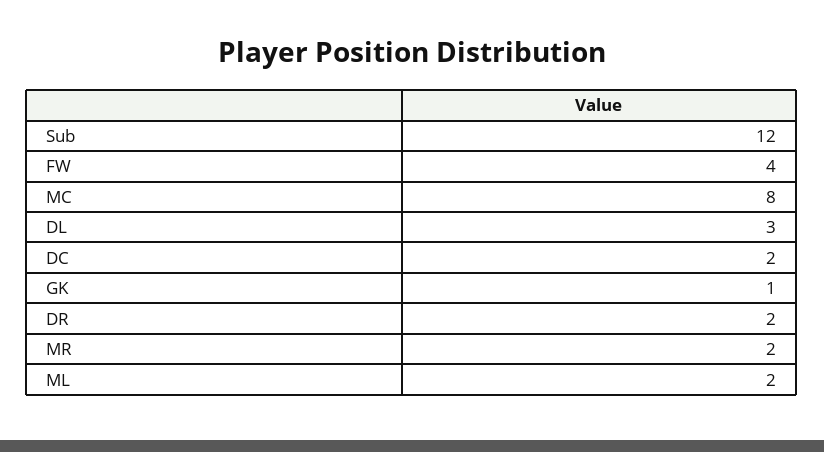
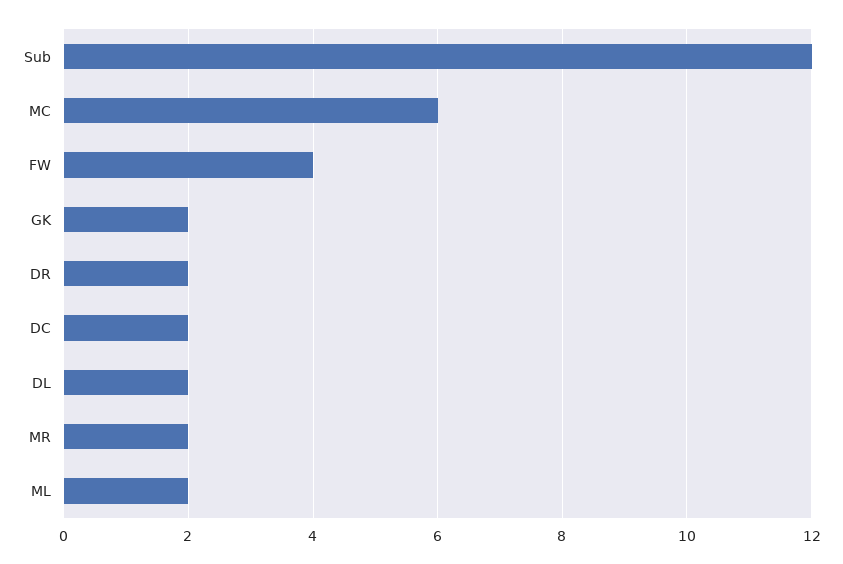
MC: 8 -> 6
DL: 3 -> 2
GK: 1 -> 2

